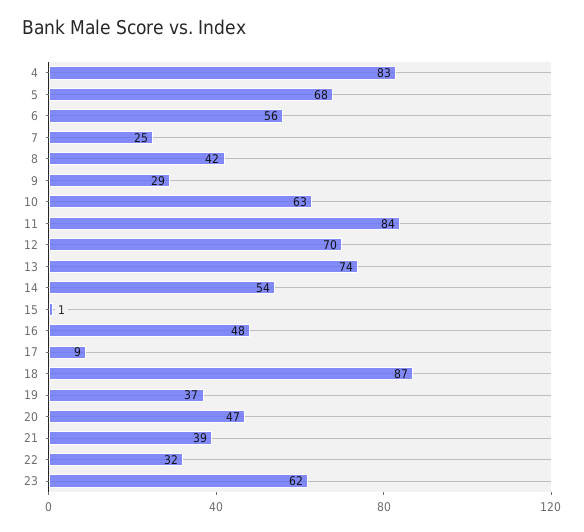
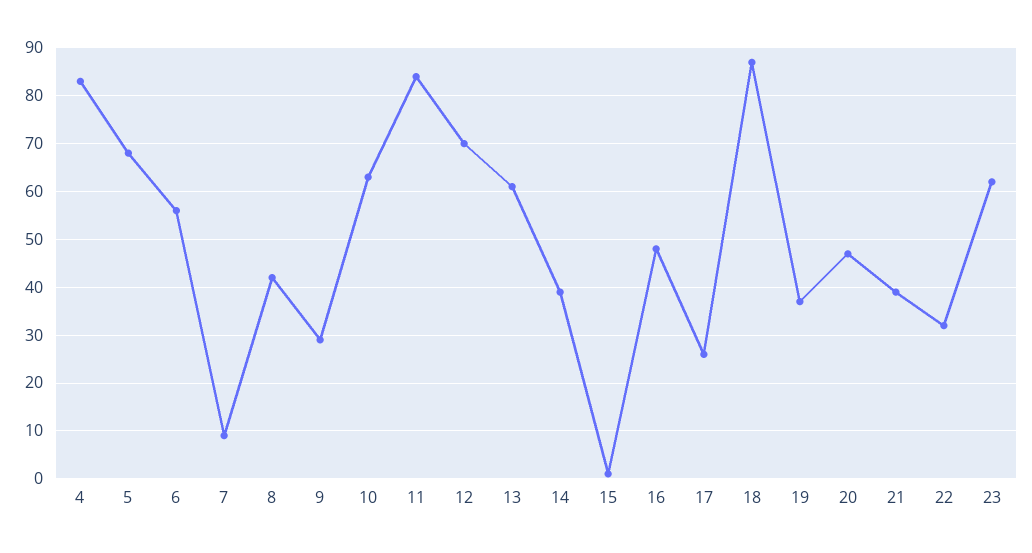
7: 25 -> 10
13: 74 -> 60
14: 54 -> 40
17: 9 -> 25

